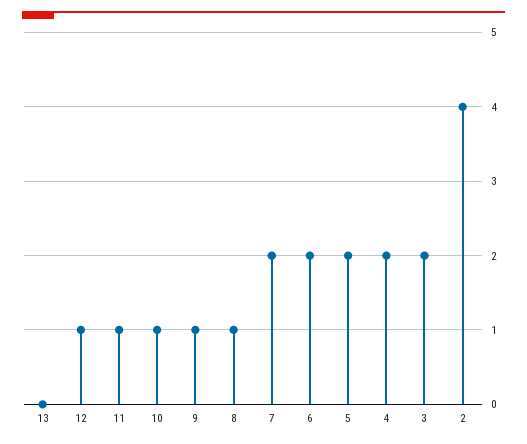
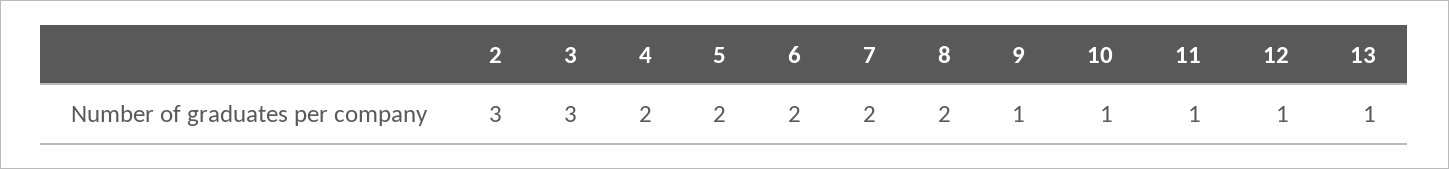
13: 0 -> 1
8: 1 -> 2
3: 2 -> 3
2: 4 -> 3

